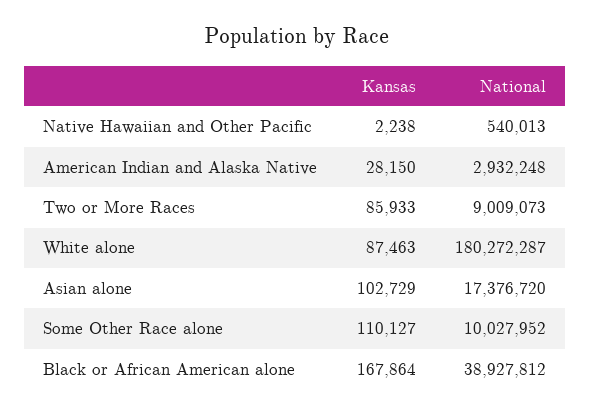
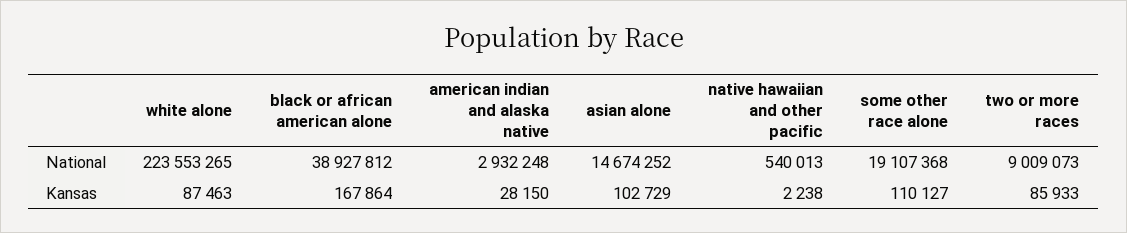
National, White alone: 180272287 -> 223553265
National, Asian alone: 17376720 -> 14674252
National, Some Other Race alone: 10027952 -> 19107368

